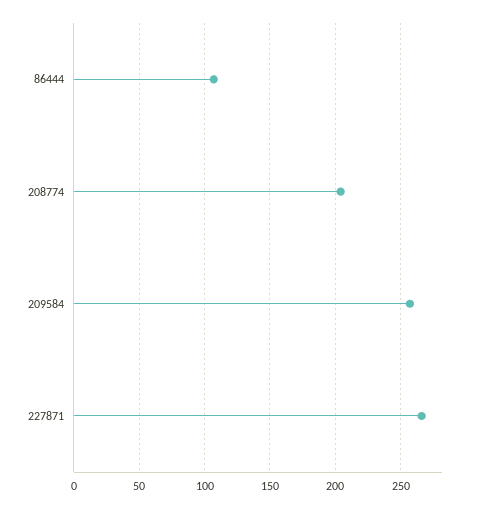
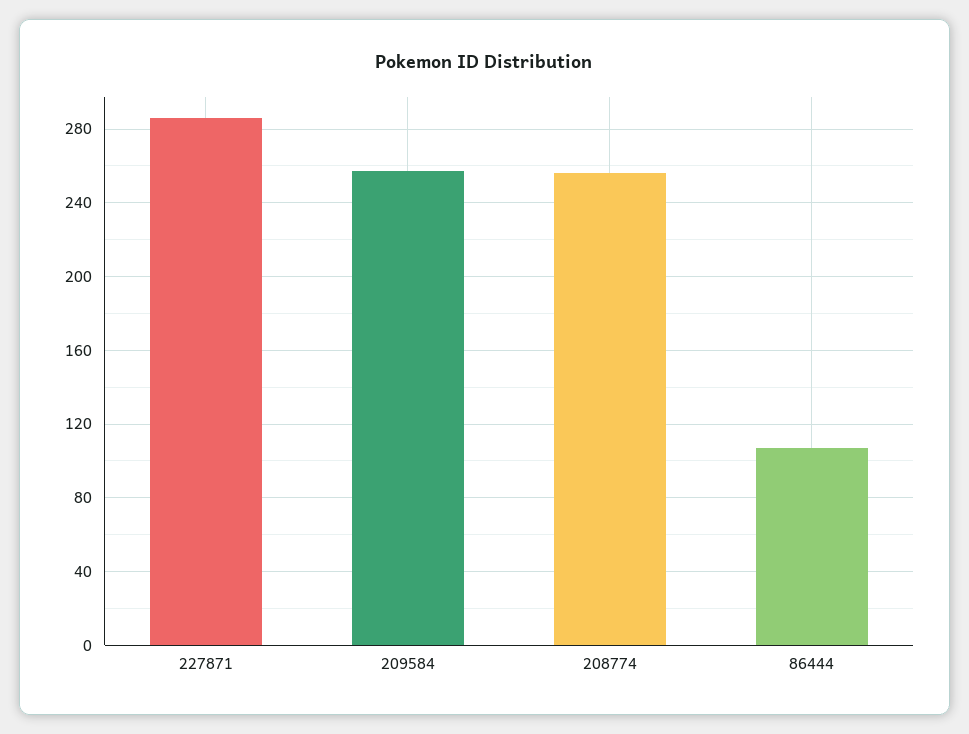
208774: 205 -> 255
227871: 265 -> 285

